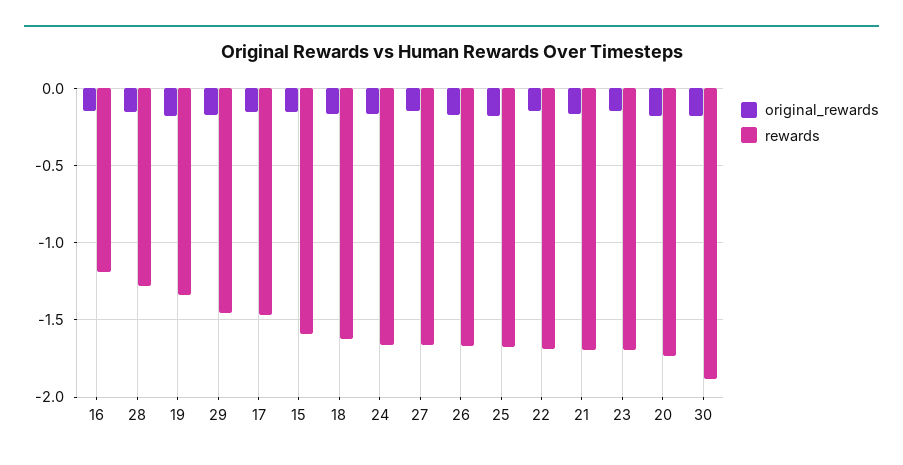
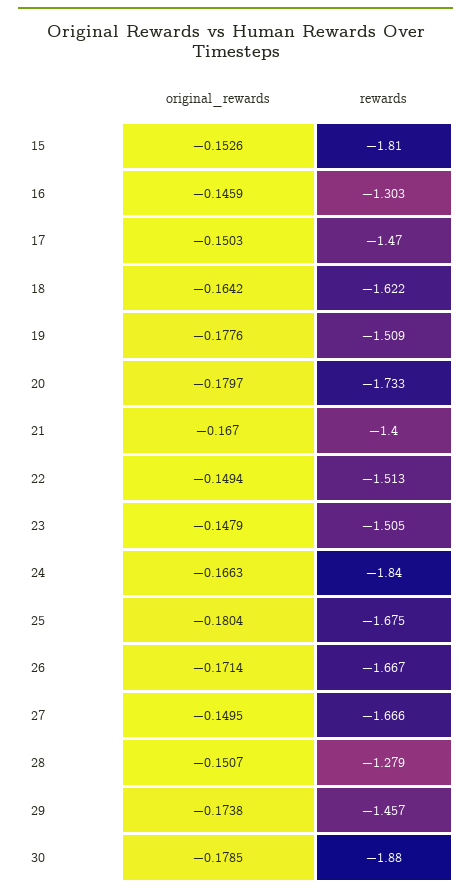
rewards, 16: -1.2 -> -1.303
rewards, 19: -1.35 -> -1.509
rewards, 15: -1.6 -> -1.81
rewards, 24: -1.65 -> -1.84
rewards, 22: -1.7 -> -1.513
rewards, 21: -1.7 -> -1.4
rewards, 23: -1.7 -> -1.505

